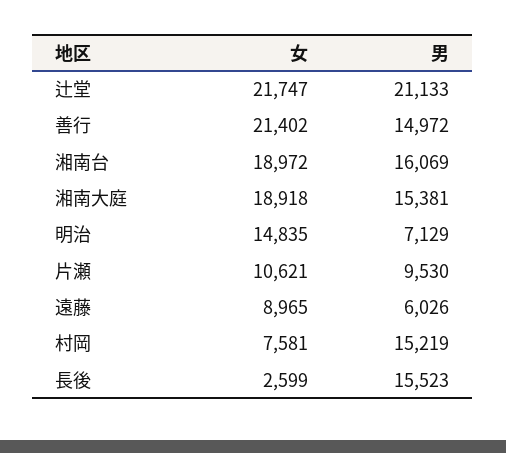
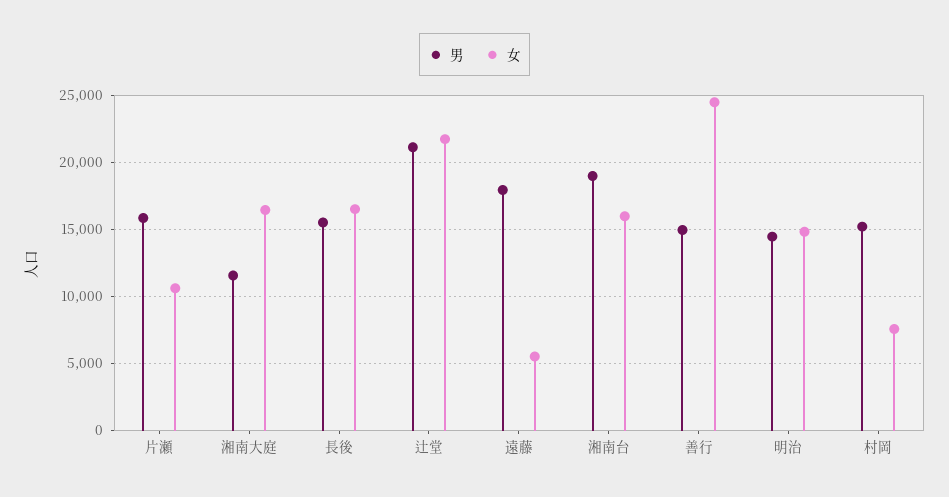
女, 善行: 21402 -> 24500
女, 湘南台: 18972 -> 16000
男, 湘南台: 16069 -> 19000
女, 湘南大庭: 18918 -> 16500
男, 湘南大庭: 15381 -> 11500
男, 明治: 7129 -> 14500
男, 片瀬: 9530 -> 16000
女, 遠藤: 8965 -> 5500
男, 遠藤: 6026 -> 18000
女, 長後: 2599 -> 16500

